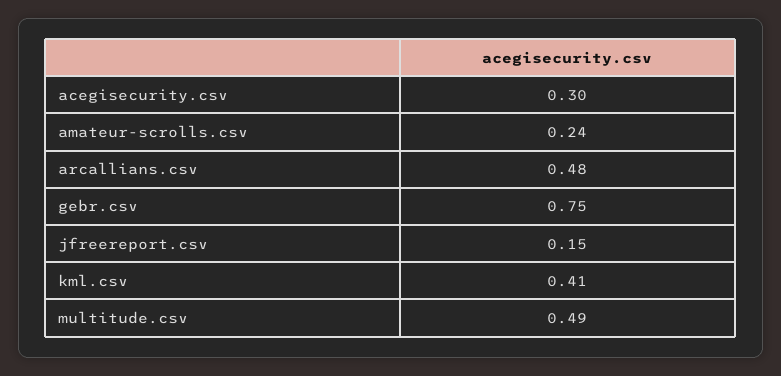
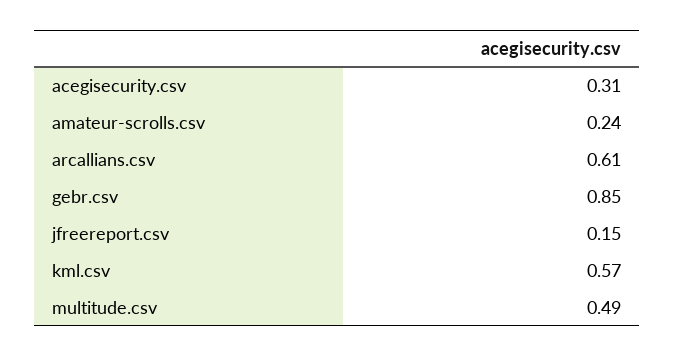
acegisecurity.csv: 0.3 -> 0.31
arcallians.csv: 0.48 -> 0.61
gebr.csv: 0.75 -> 0.85
kml.csv: 0.41 -> 0.57

